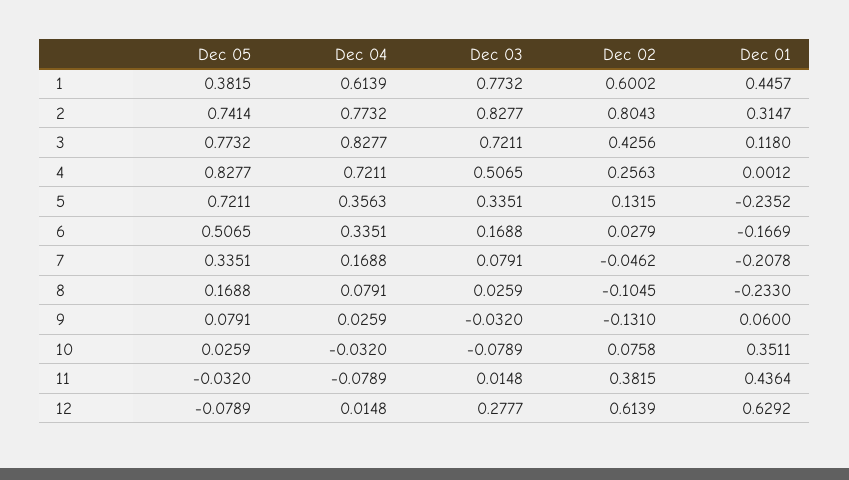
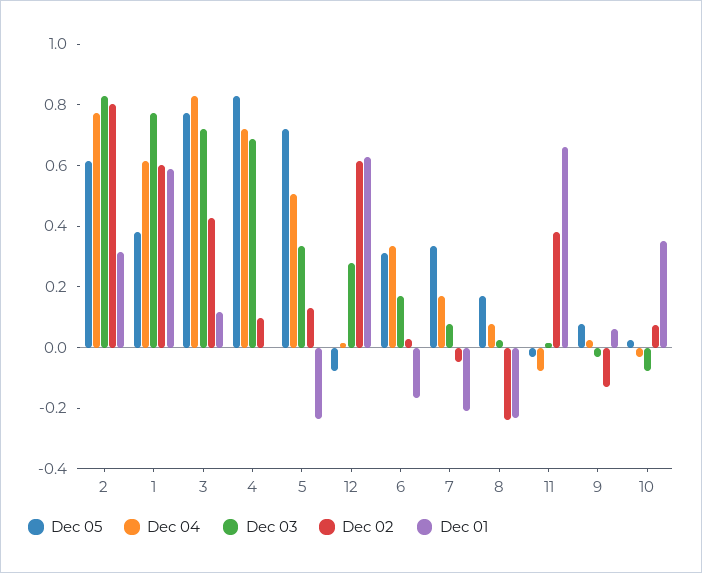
Dec 01, 1: 0.4457 -> 0.6
Dec 05, 2: 0.7414 -> 0.6
Dec 03, 4: 0.5065 -> 0.7
Dec 02, 4: 0.2563 -> 0.1
Dec 04, 5: 0.3563 -> 0.5
Dec 05, 6: 0.5065 -> 0.3
Dec 02, 8: -0.1045 -> -0.25
Dec 01, 11: 0.4364 -> 0.65

